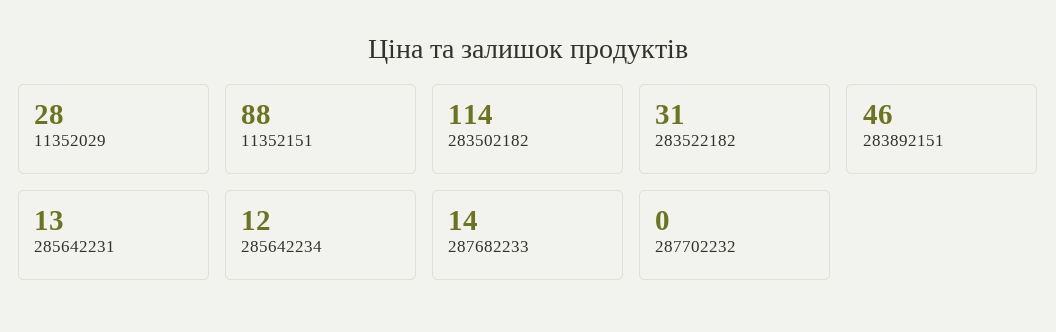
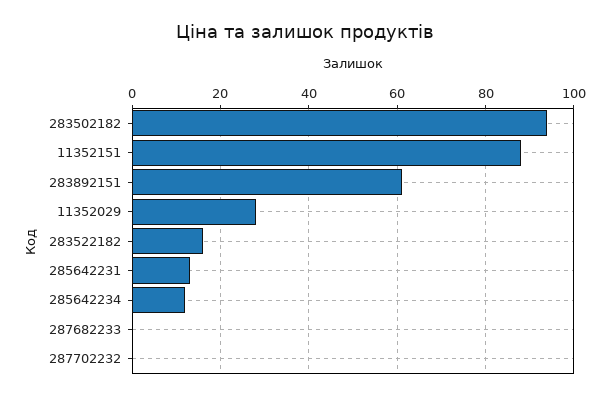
283502182: 114 -> 95
283522182: 31 -> 15
283892151: 46 -> 60
287682233: 14 -> 0

